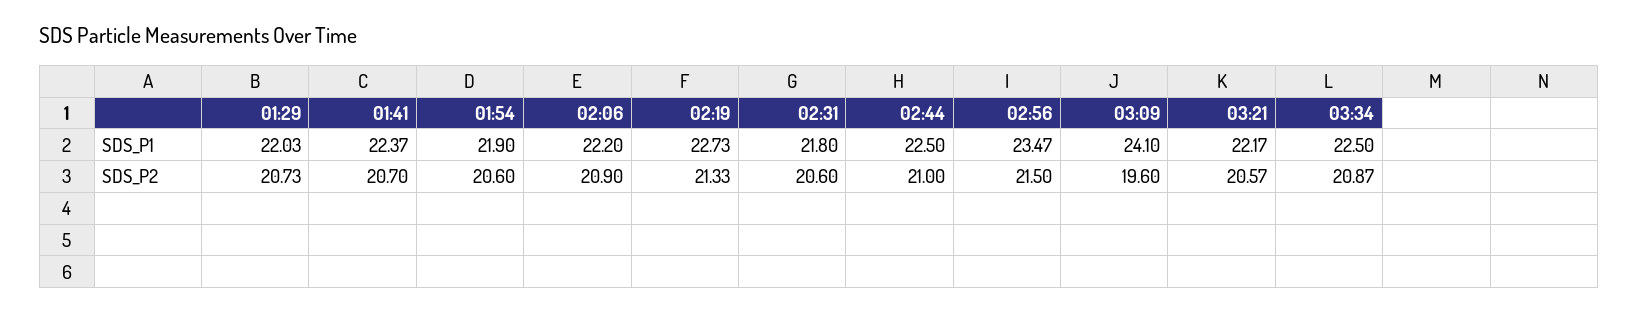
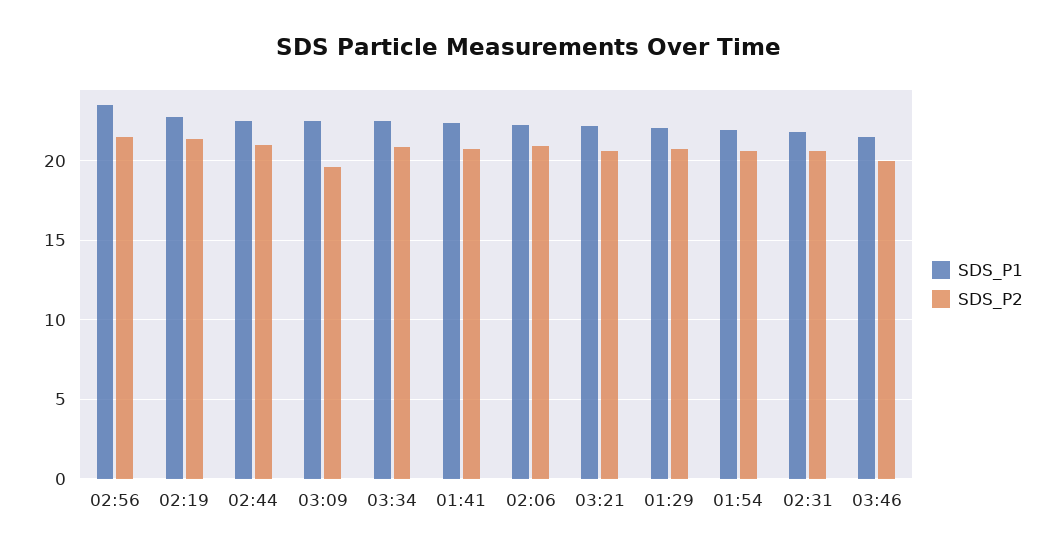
SDS_P1, 03:09: 24.1 -> 22.5
SDS_P1, 03:46: none -> 21.5
SDS_P2, 03:46: none -> 20

